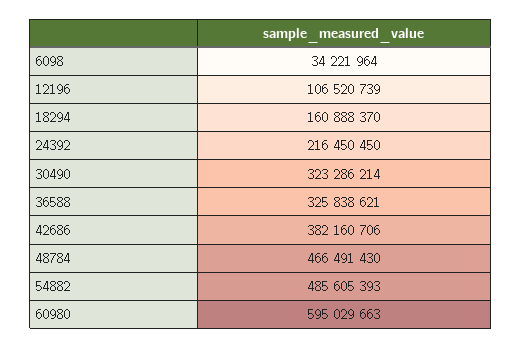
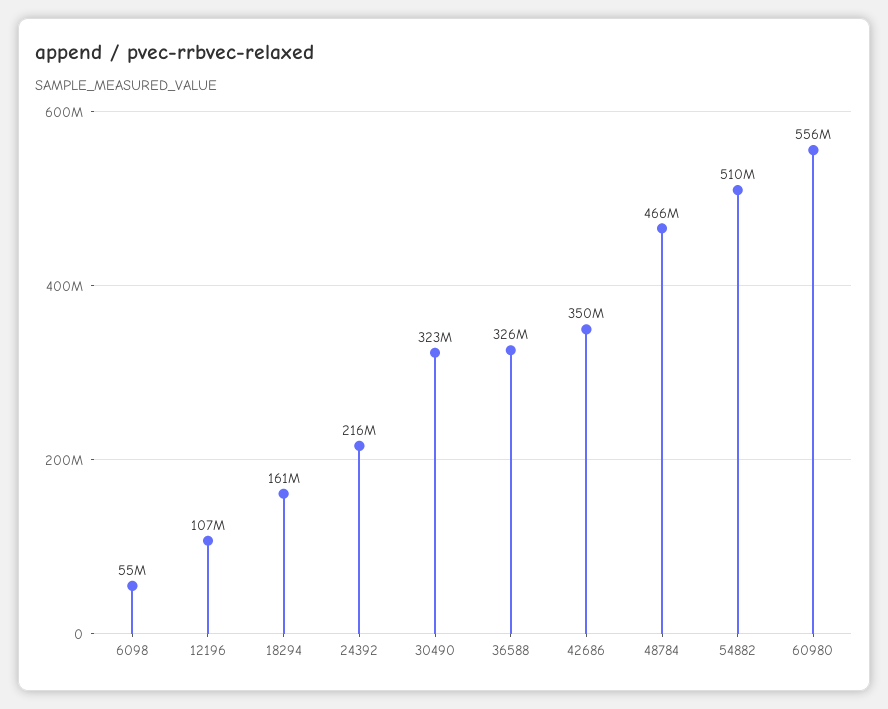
6098: 34221964 -> 55000000
42686: 382160706 -> 350000000
54882: 485605393 -> 510000000
60980: 595029663 -> 556000000

